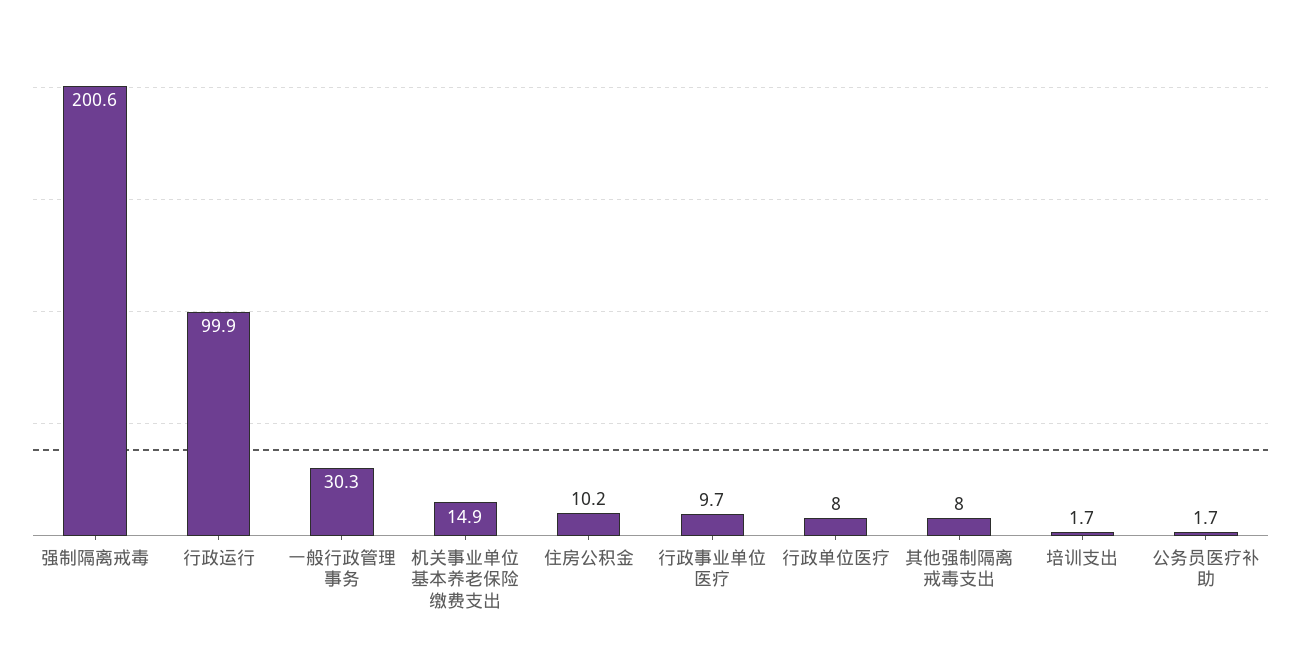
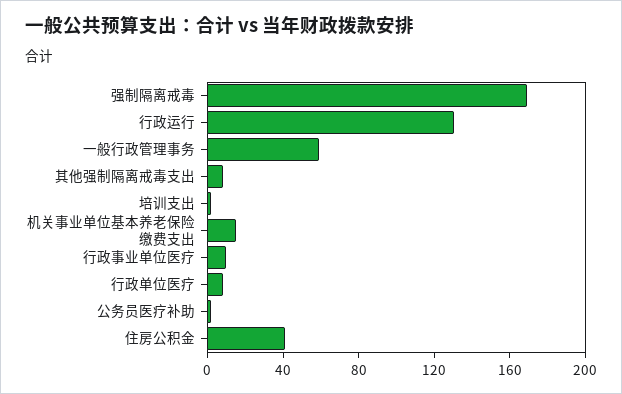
强制隔离戒毒: 200.6 -> 170
行政运行: 99.9 -> 130
一般行政管理事务: 30.3 -> 60
住房公积金: 10.2 -> 40

